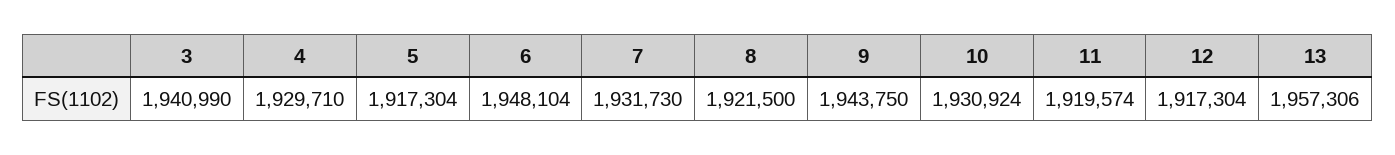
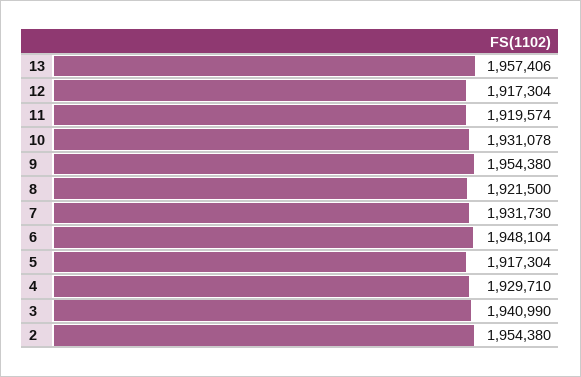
9: 1943750 -> 1954380
10: 1930924 -> 1931078
13: 1957306 -> 1957406
2: none -> 1954380

